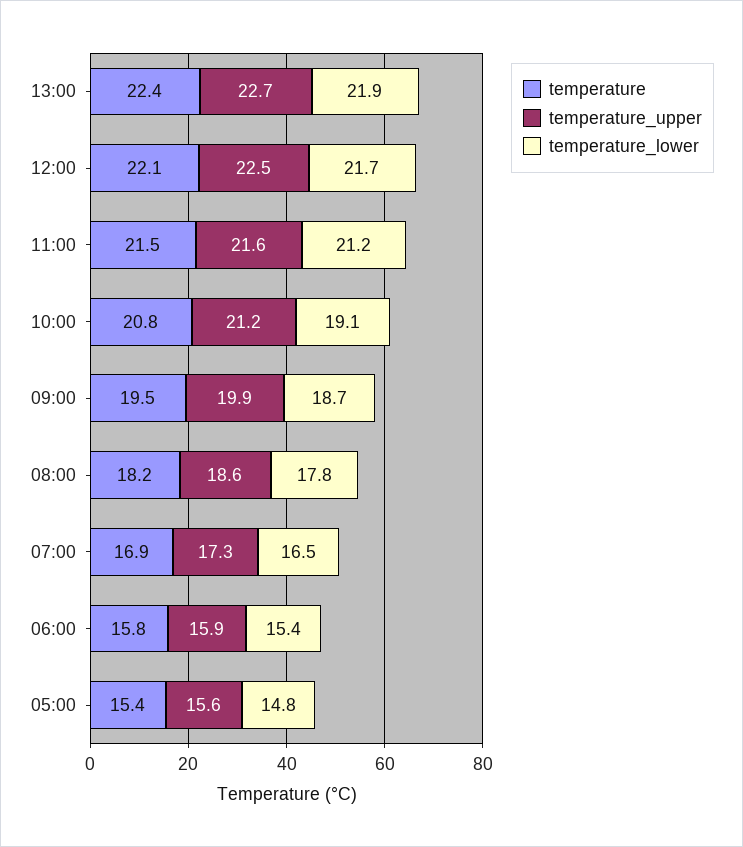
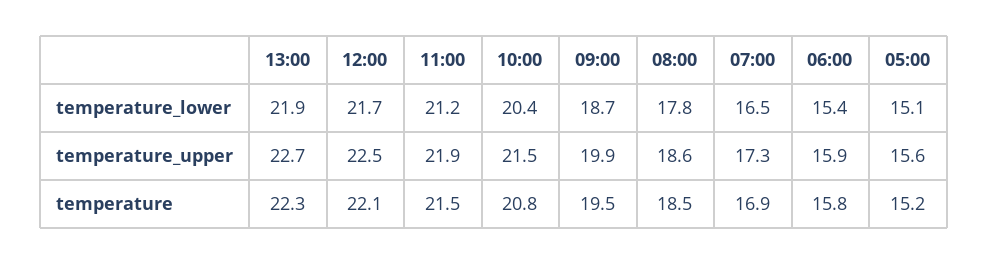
temperature, 13:00: 22.4 -> 22.3
temperature_upper, 11:00: 21.6 -> 21.9
temperature_upper, 10:00: 21.2 -> 21.5
temperature_lower, 10:00: 19.1 -> 20.4
temperature, 08:00: 18.2 -> 18.5
temperature, 05:00: 15.4 -> 15.2
temperature_lower, 05:00: 14.8 -> 15.1

